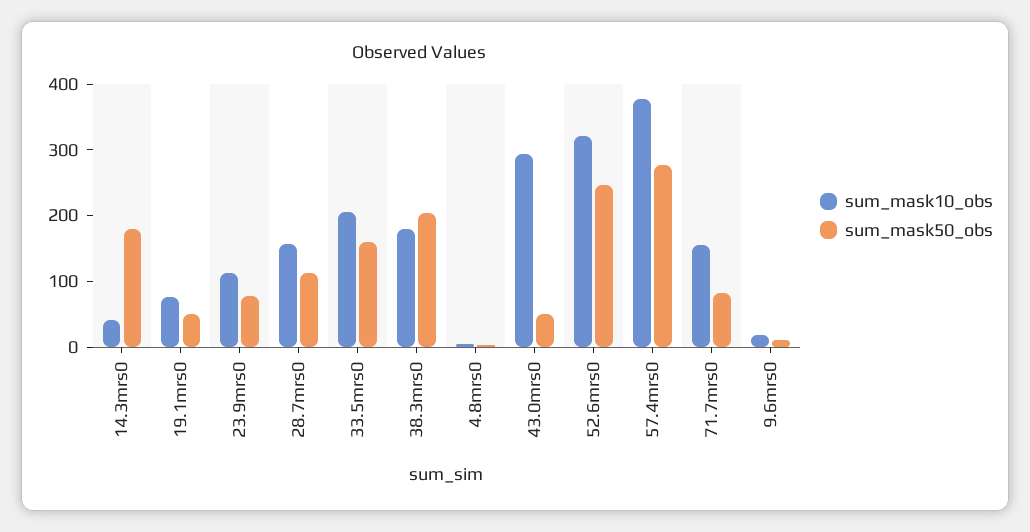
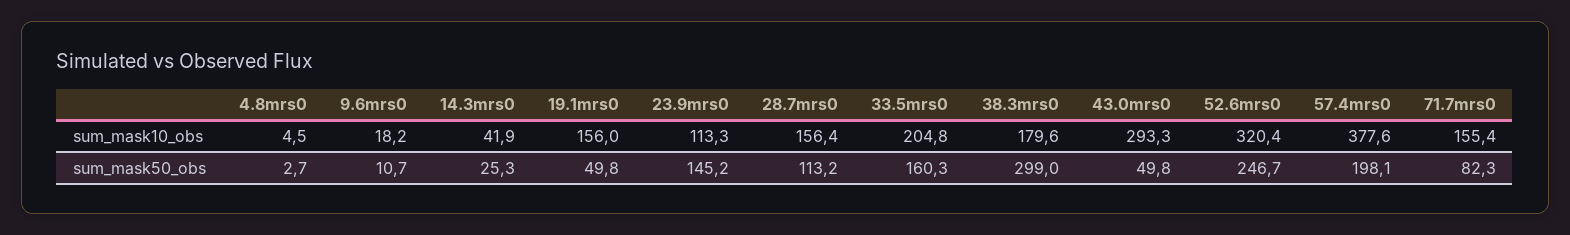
sum_mask50_obs, 14.3mrs0: 180 -> 25.3
sum_mask10_obs, 19.1mrs0: 80 -> 156
sum_mask50_obs, 23.9mrs0: 80 -> 145.2
sum_mask50_obs, 38.3mrs0: 200 -> 299
sum_mask50_obs, 57.4mrs0: 280 -> 198.1

